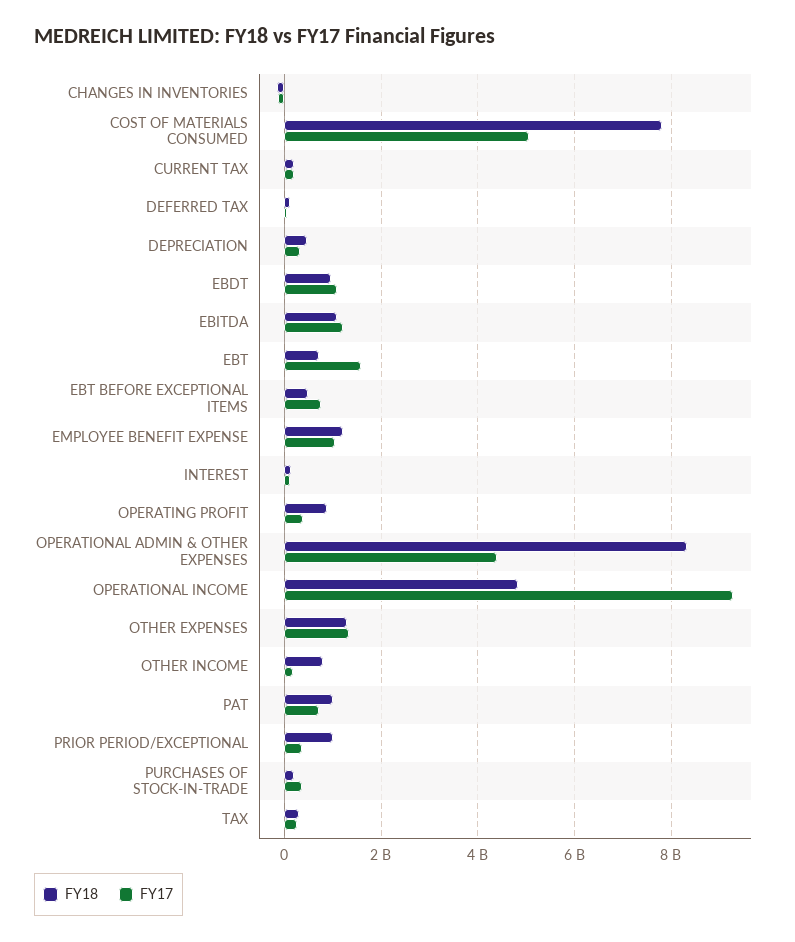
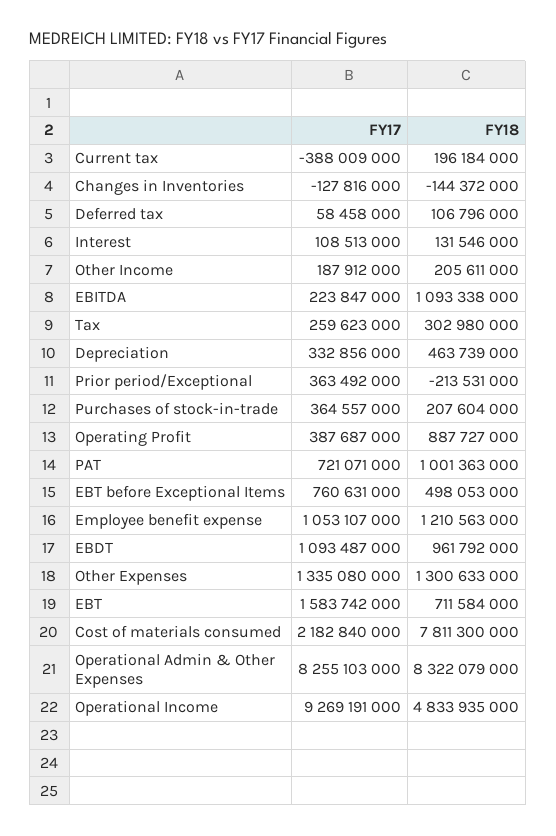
FY17, COST OF MATERIALS CONSUMED: 5000000000 -> 2182840000
FY17, CURRENT TAX: 200000000 -> -388009000
FY17, EBITDA: 1200000000 -> 223847000
FY17, OPERATIONAL ADMIN & OTHER EXPENSES: 4400000000 -> 8255103000
FY18, OTHER INCOME: 800000000 -> 205611000
FY18, PRIOR PERIOD/EXCEPTIONAL: 1000000000 -> -213531000

